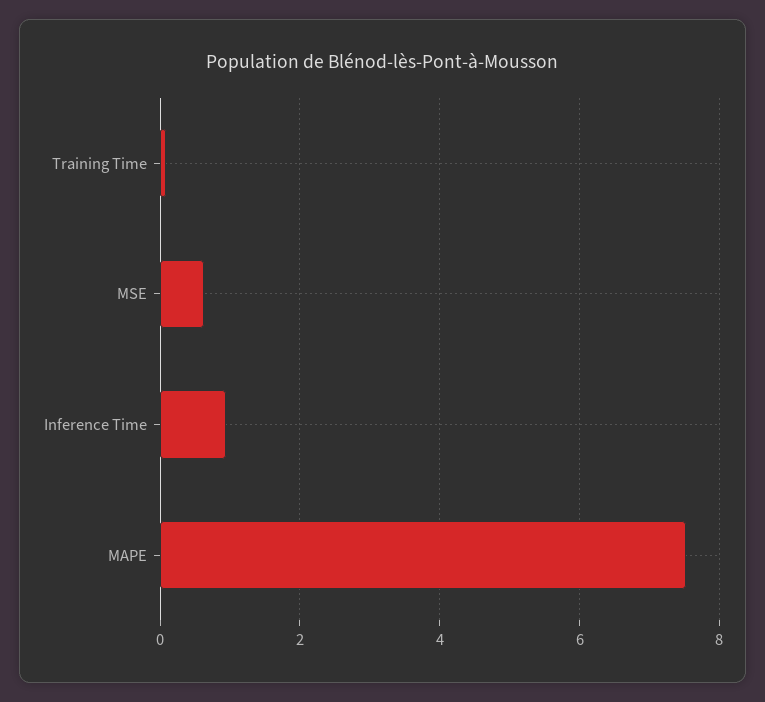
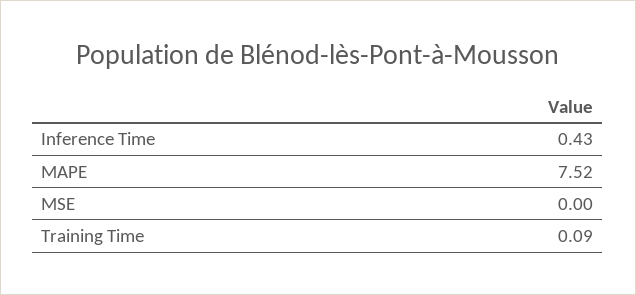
MSE: 0.6 -> 0
Inference Time: 1 -> 0.43

